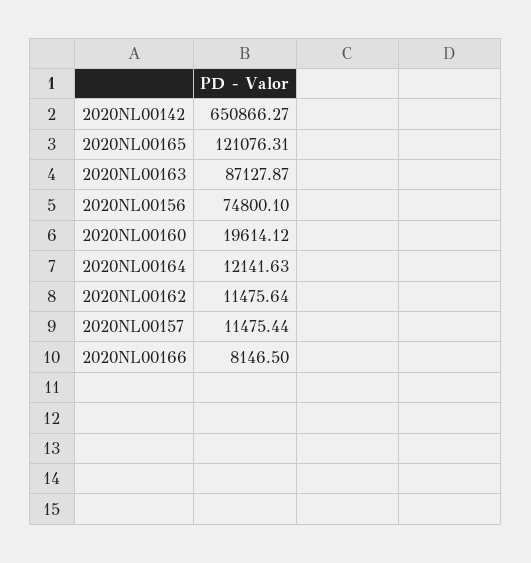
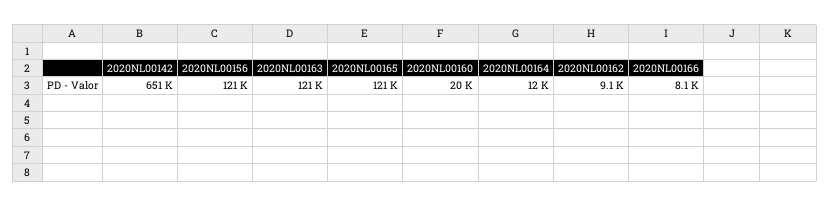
2020NL00163: 87127.87 -> 121000
2020NL00156: 74800.1 -> 121000
2020NL00162: 11475.64 -> 9100
2020NL00157: 11475.44 -> none

